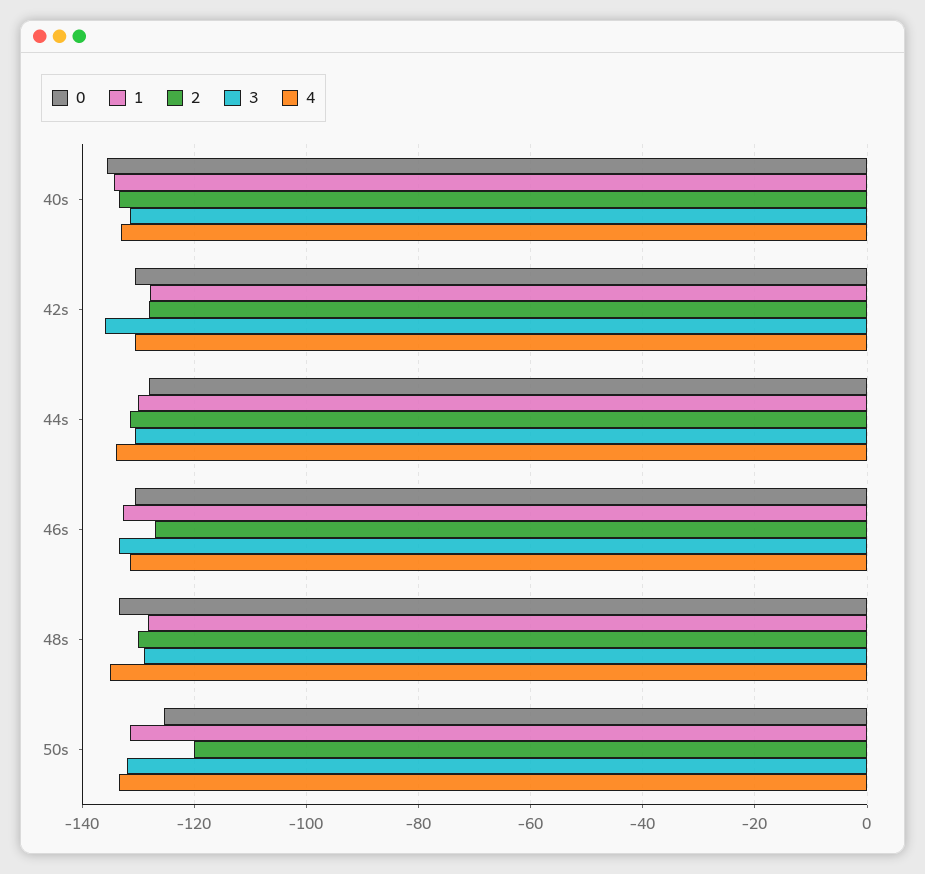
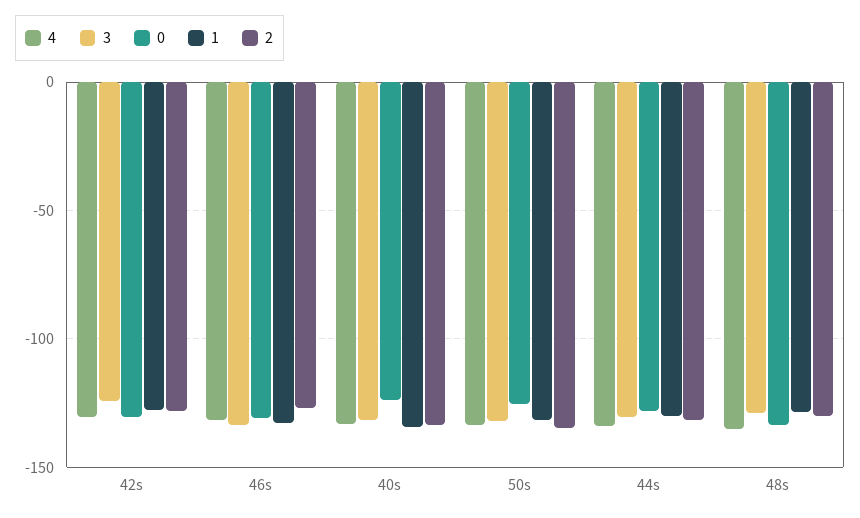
0, 40s: -136 -> -125
3, 42s: -136 -> -125
2, 50s: -120 -> -135

